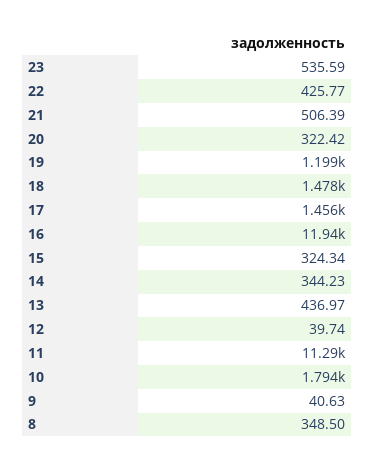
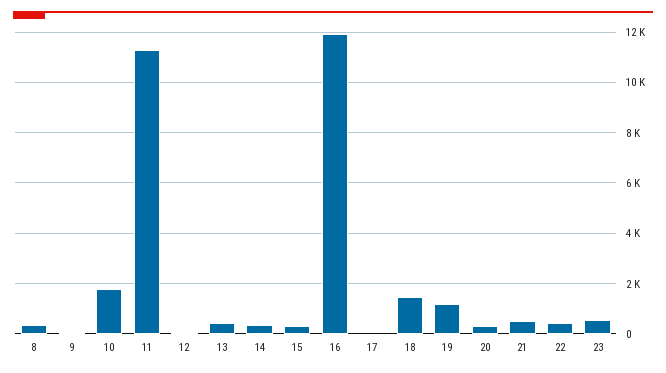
17: 1456 -> 0

